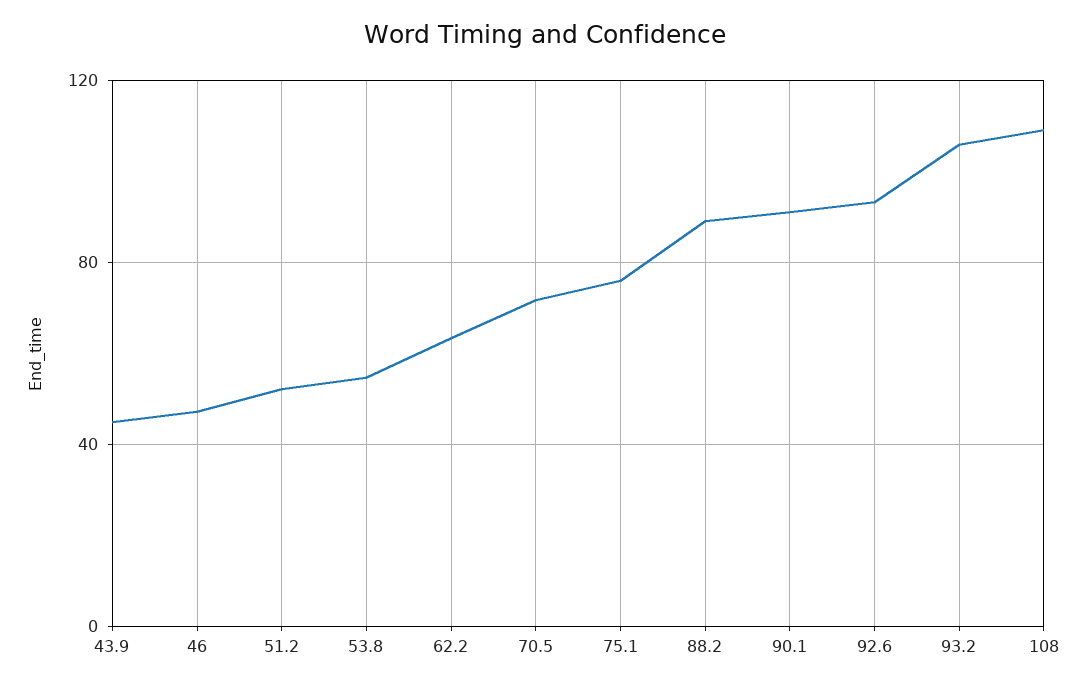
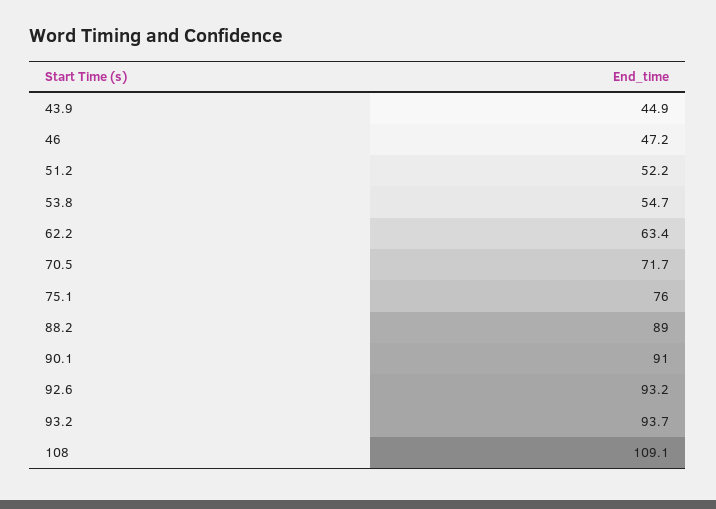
93.2: 105 -> 93.7

